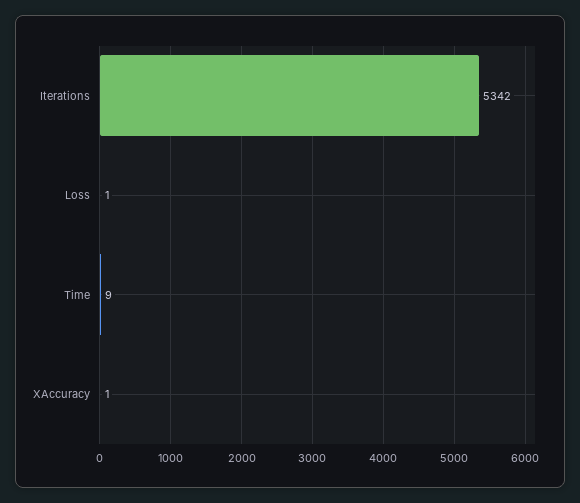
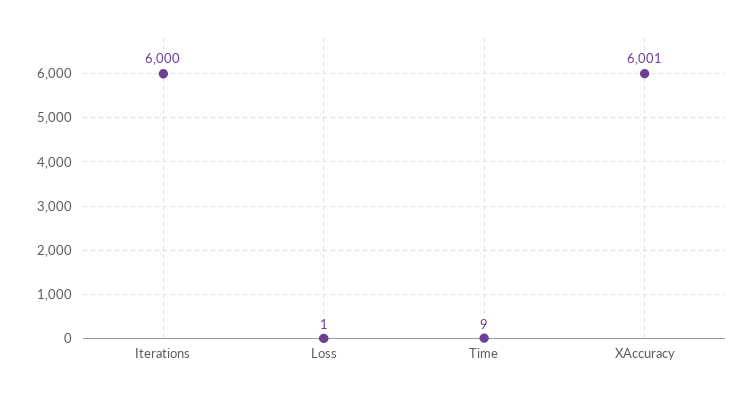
Iterations: 5342 -> 6000
XAccuracy: 1 -> 6001

